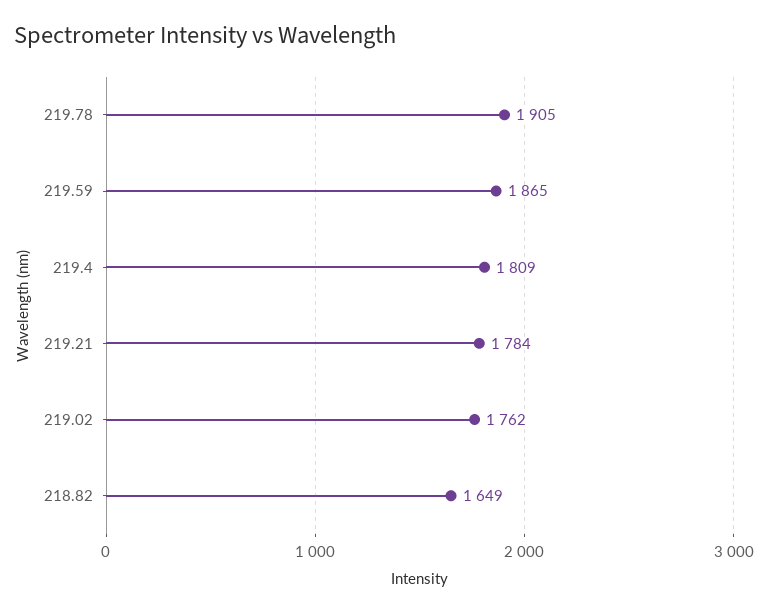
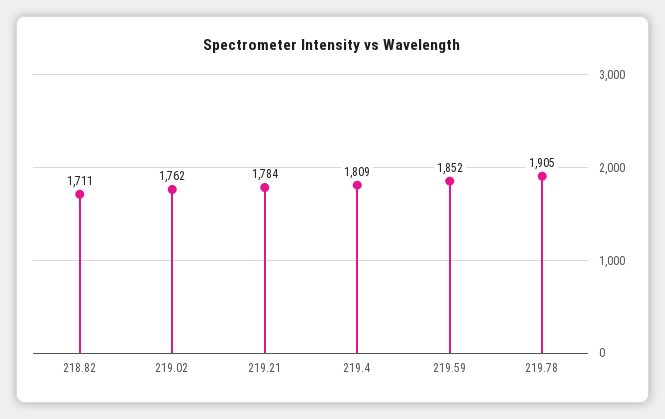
219.59: 1865 -> 1852
218.82: 1649 -> 1711

